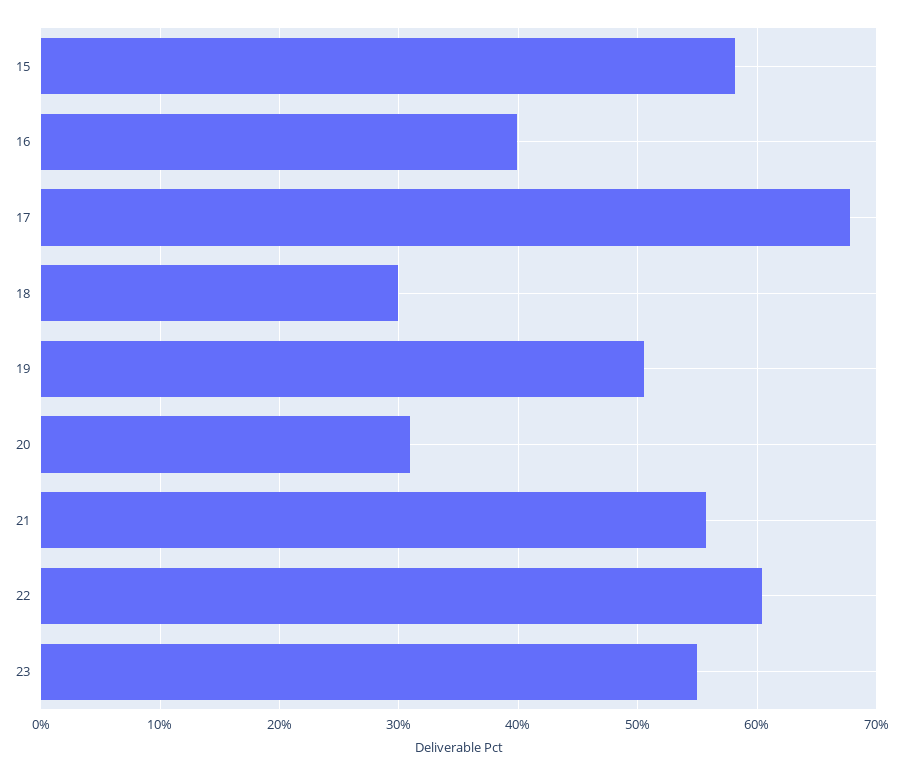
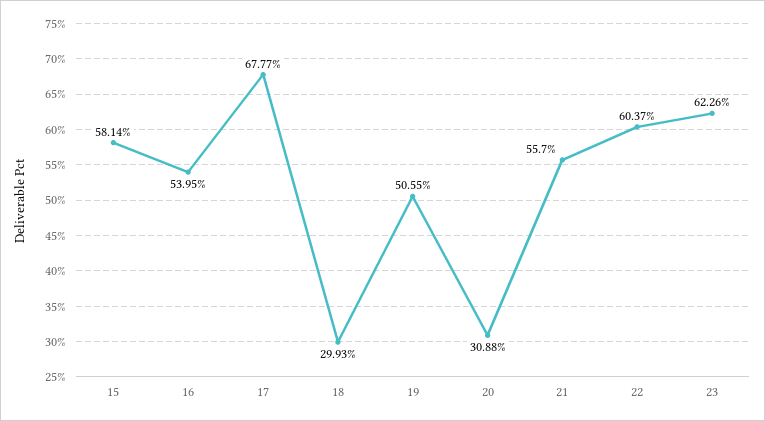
16: 40 -> 53.95
23: 55 -> 62.26

